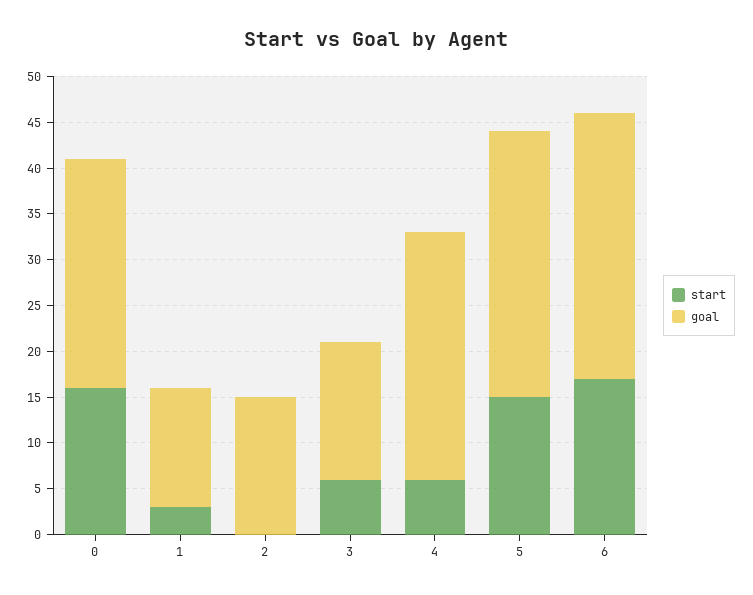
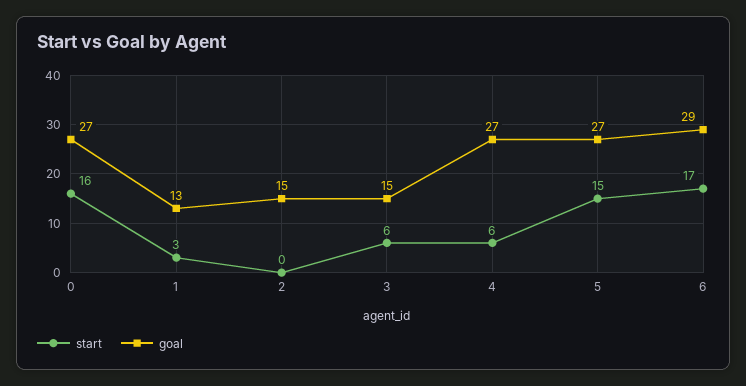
goal, 0: 25 -> 27
goal, 5: 29 -> 27

